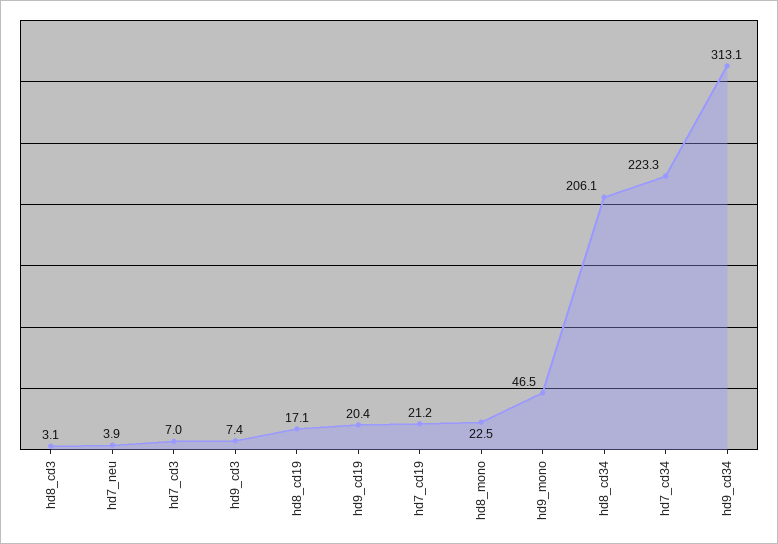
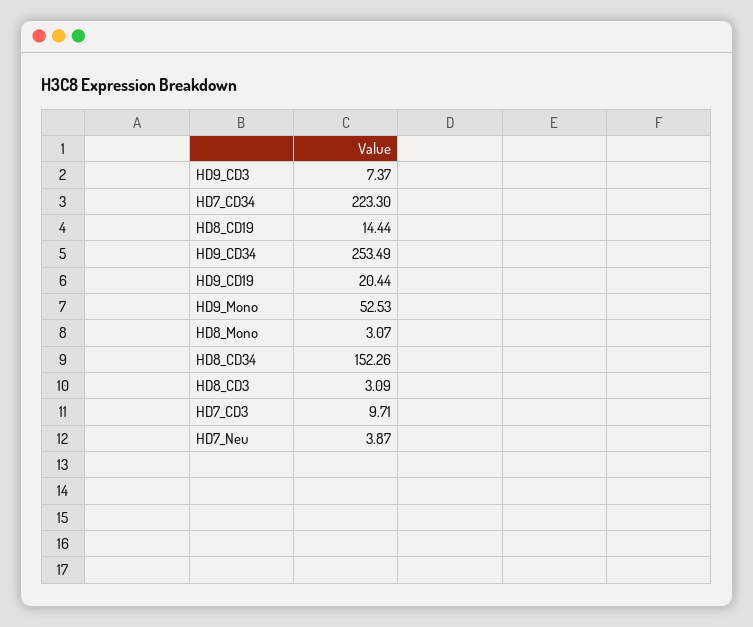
hd7_cd3: 7 -> 9.71
hd8_cd19: 17.1 -> 14.44
hd7_cd19: 21.2 -> none
hd8_mono: 22.5 -> 3.07
hd9_mono: 46.5 -> 52.53
hd8_cd34: 206.1 -> 152.26
hd9_cd34: 313.1 -> 253.49

